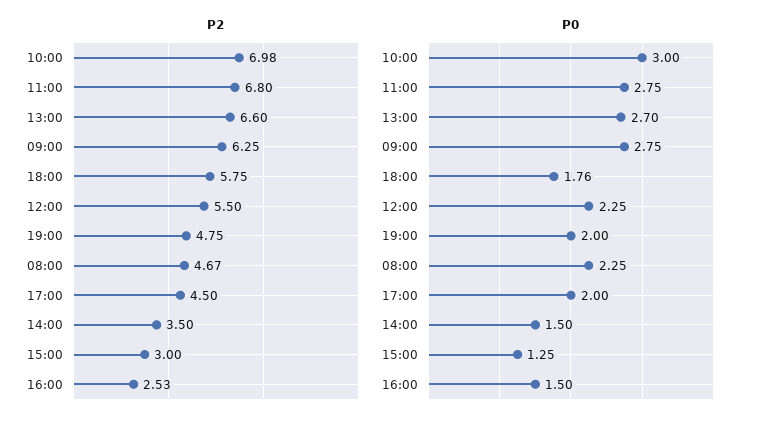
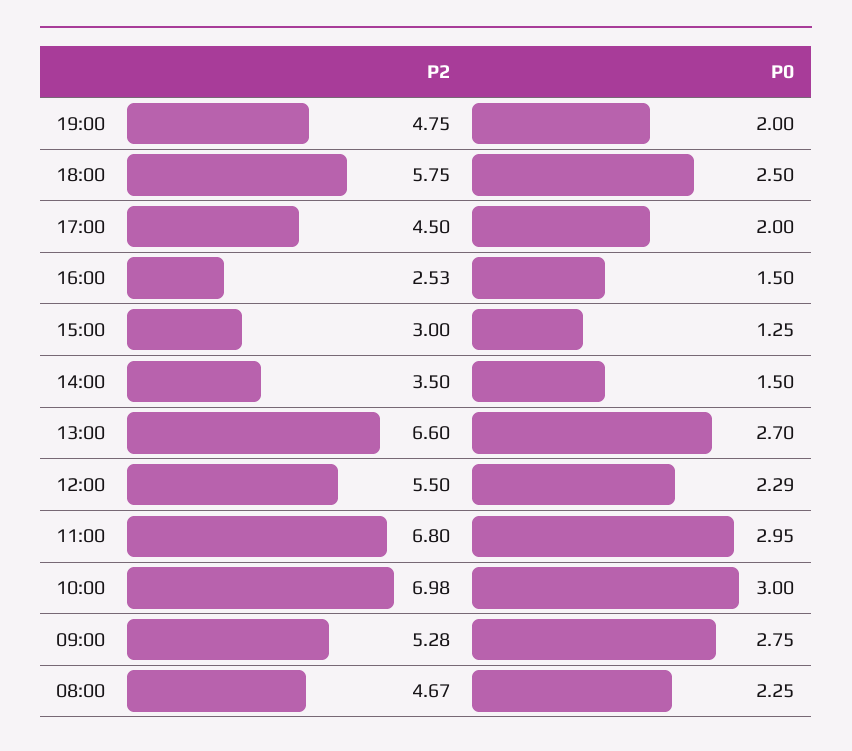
P2, 09:00: 6.25 -> 5.28
P0, 11:00: 2.75 -> 2.95
P0, 18:00: 1.76 -> 2.5
P0, 12:00: 2.25 -> 2.29

